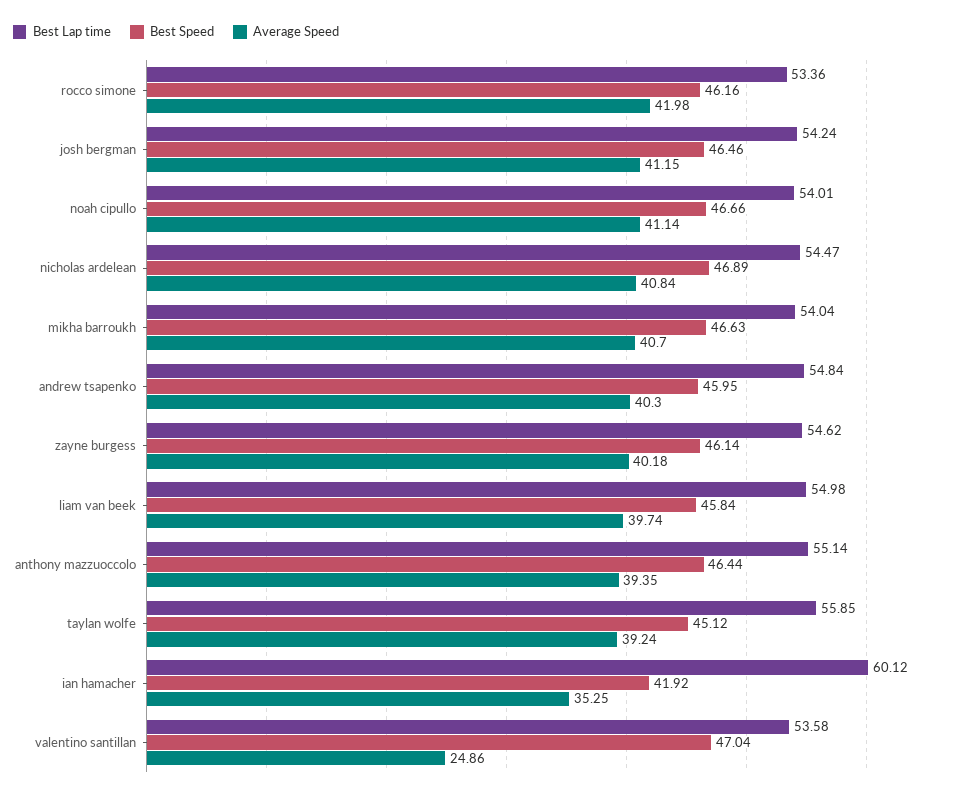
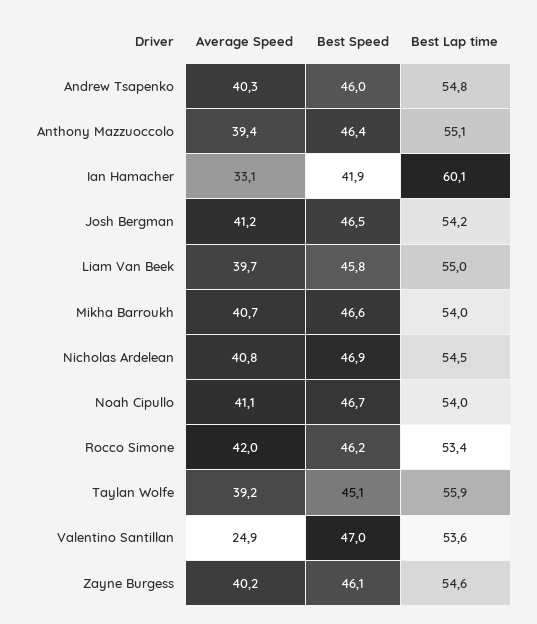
Average Speed, ian hamacher: 35.25 -> 33.1

